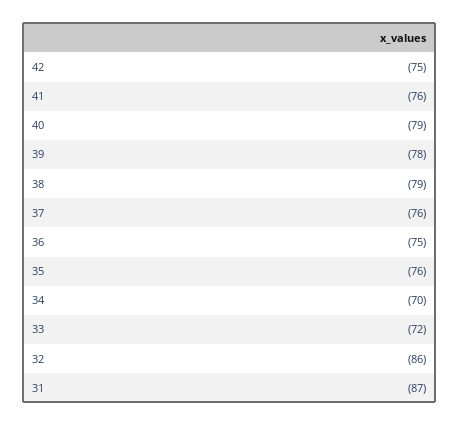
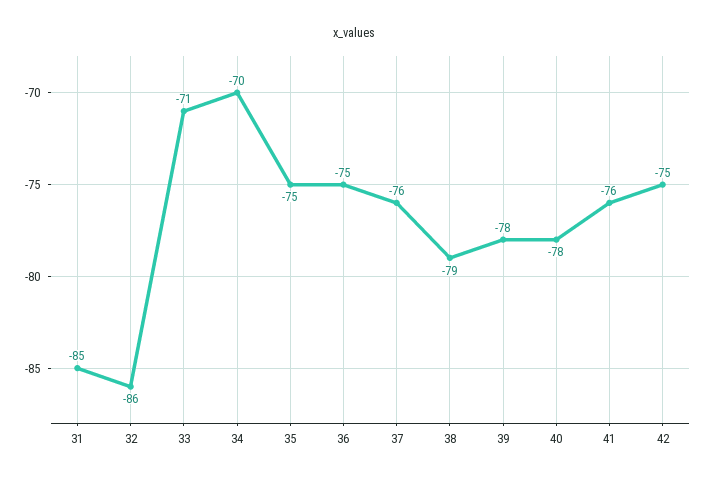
40: -79 -> -78
35: -76 -> -75
33: -72 -> -71
31: -87 -> -85

